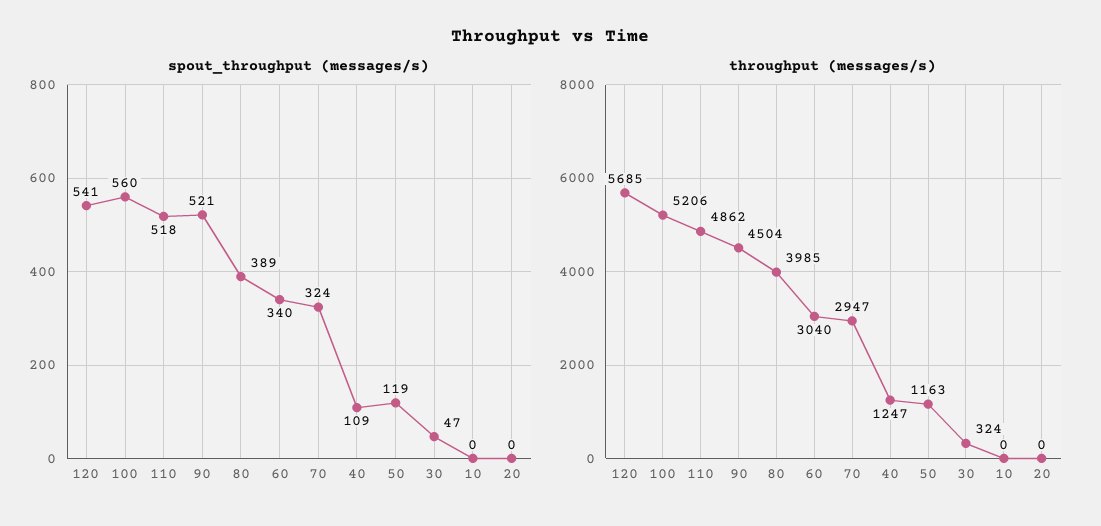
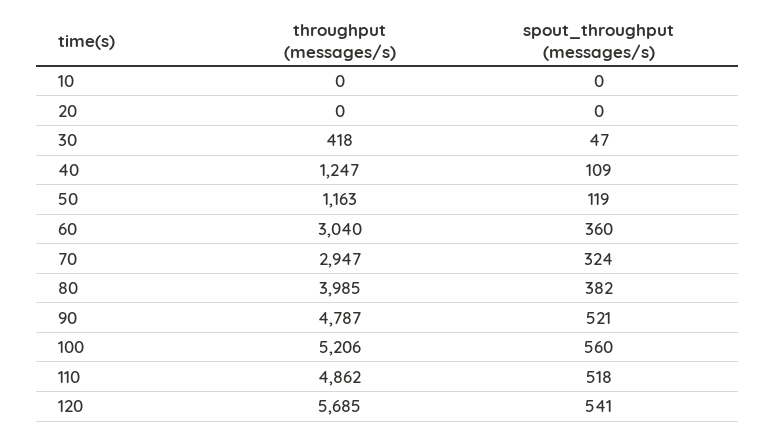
spout_throughput (messages/s), 80: 389 -> 382
spout_throughput (messages/s), 60: 340 -> 360
throughput (messages/s), 90: 4504 -> 4787
throughput (messages/s), 30: 324 -> 418

